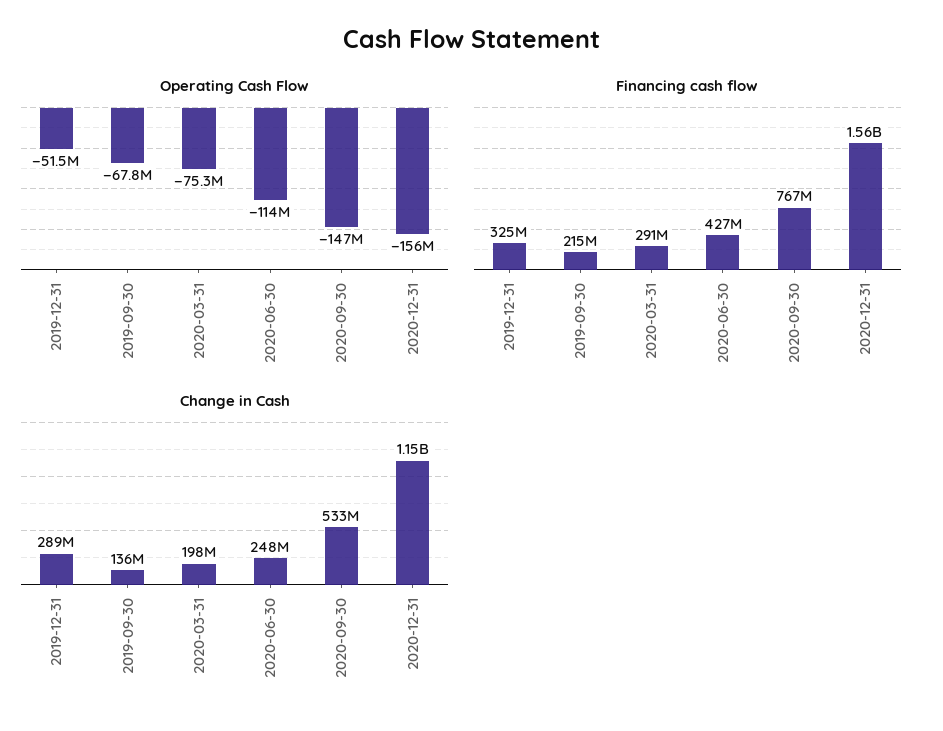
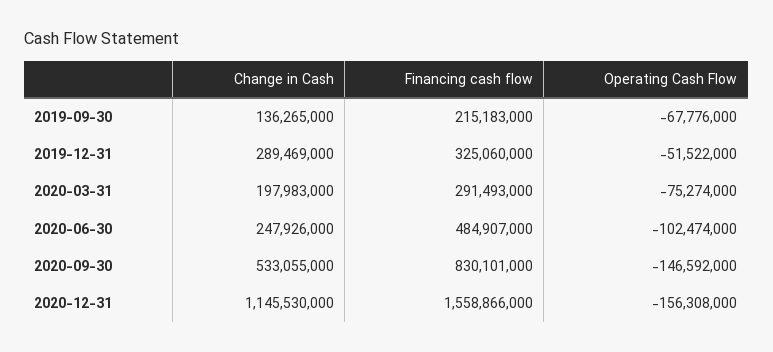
Operating Cash Flow, 2020-06-30: -114000000 -> -102474000
Financing cash flow, 2020-06-30: 427000000 -> 484907000
Financing cash flow, 2020-09-30: 767000000 -> 830101000

